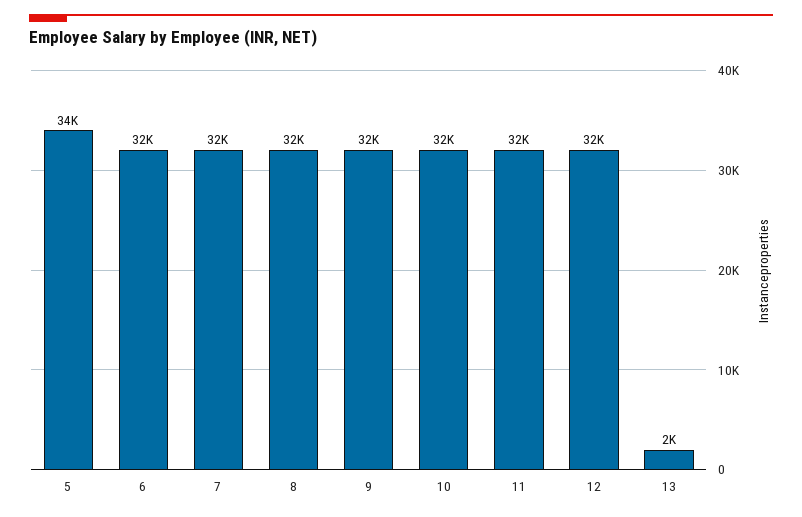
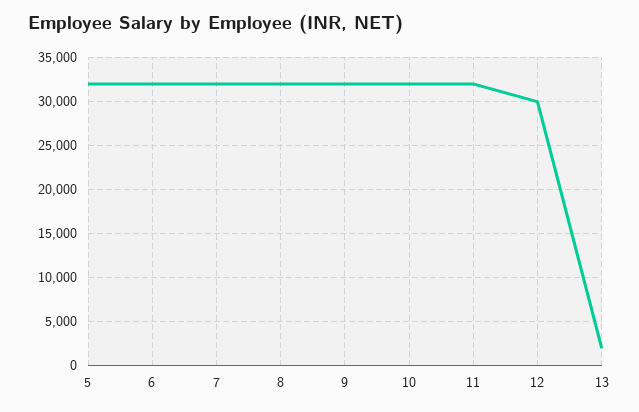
5: 34000 -> 32000
12: 32000 -> 30000

